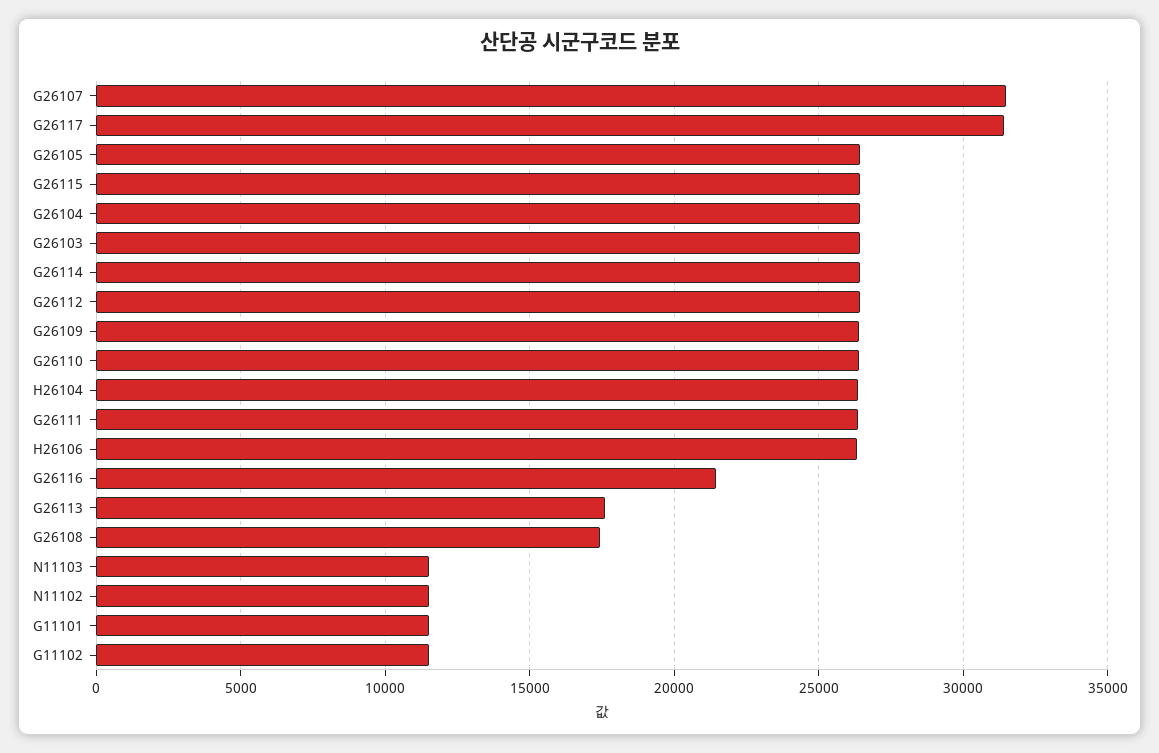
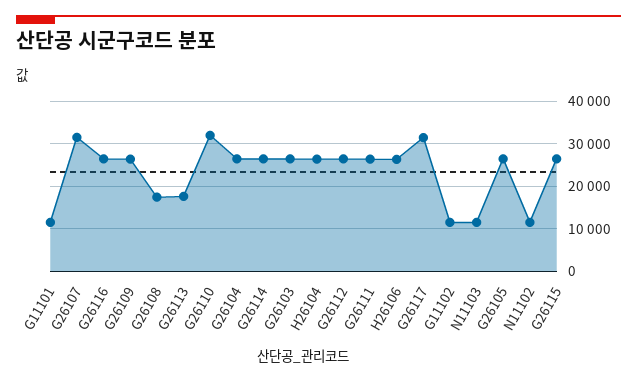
G26110: 26500 -> 32000
G26116: 21500 -> 26000

